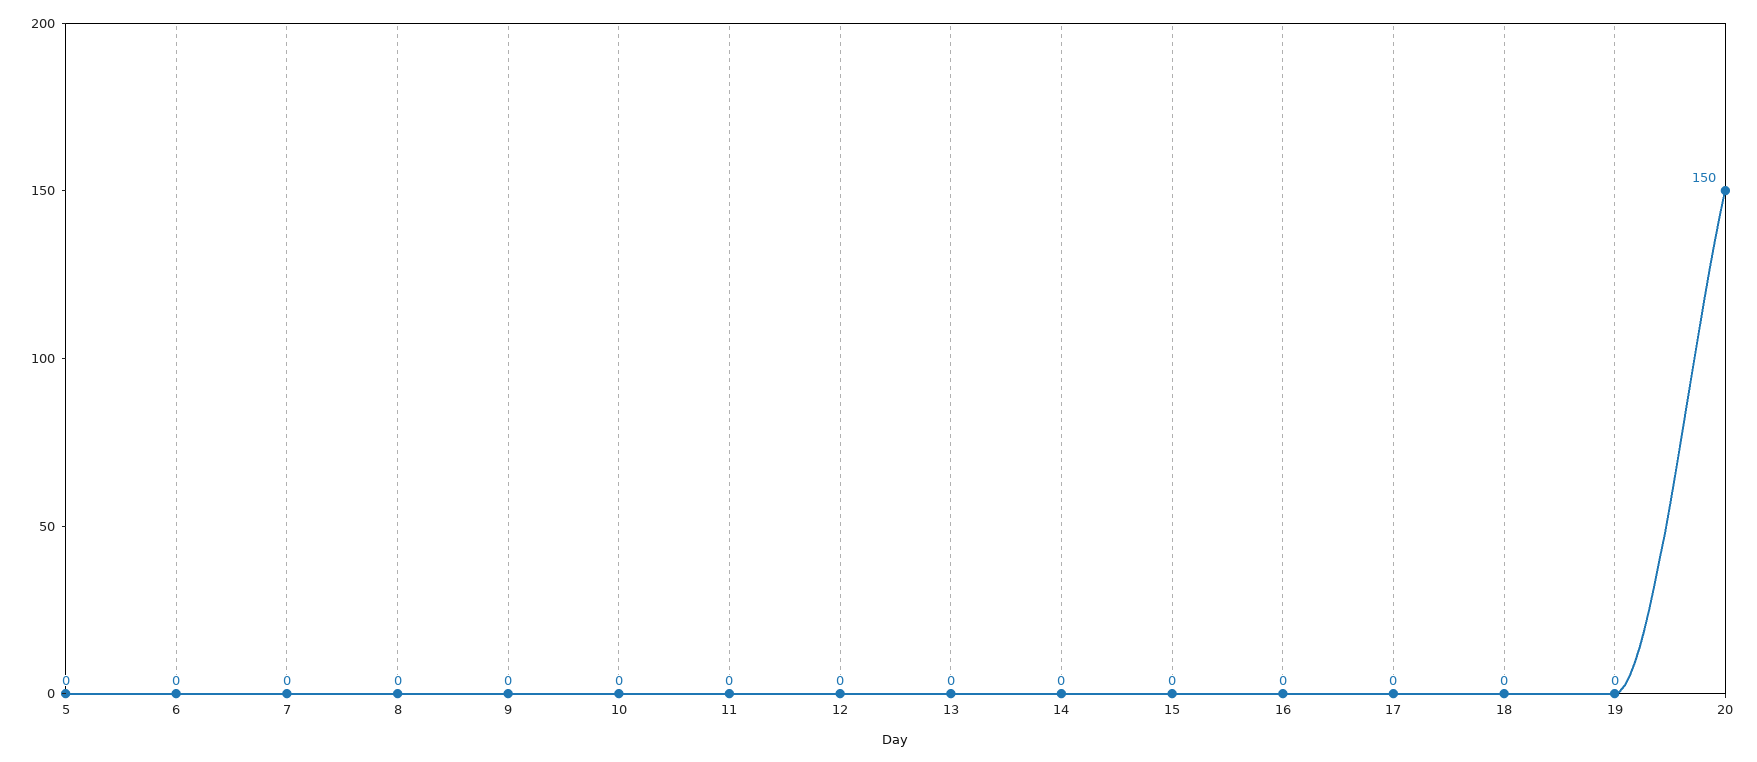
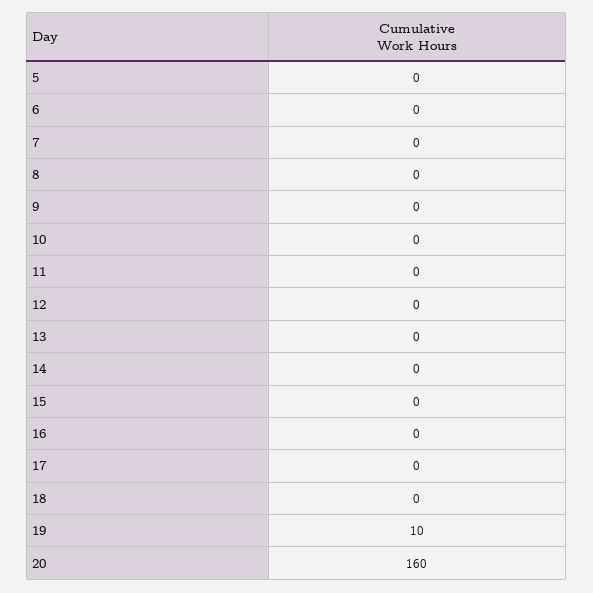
19: 0 -> 10
20: 150 -> 160

